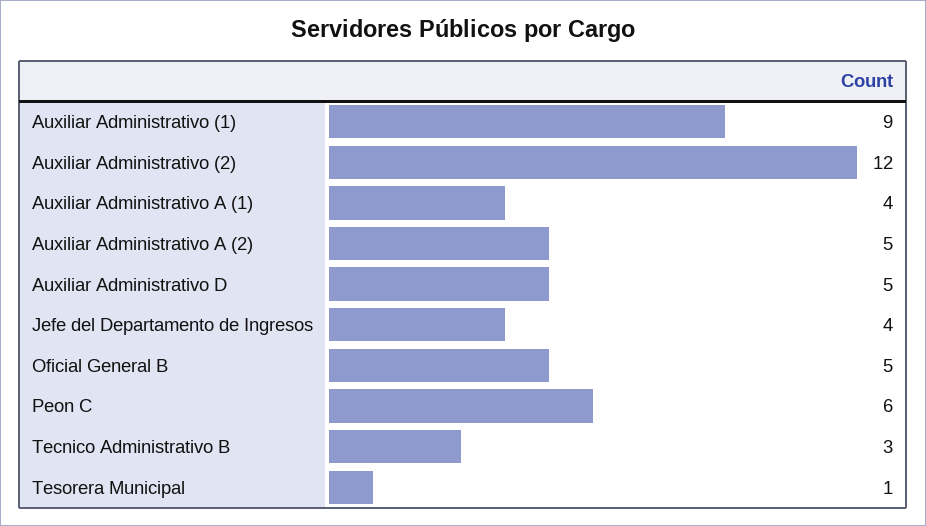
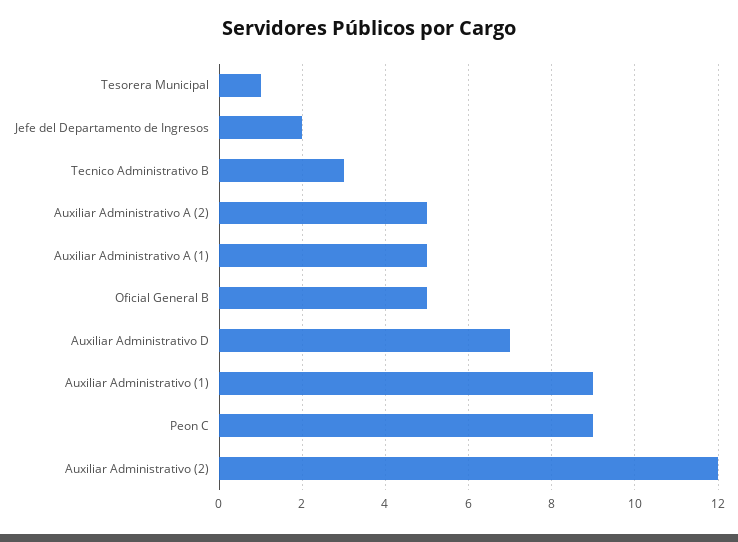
Auxiliar Administrativo A (1): 4 -> 5
Auxiliar Administrativo D: 5 -> 7
Jefe del Departamento de Ingresos: 4 -> 2
Peon C: 6 -> 9

